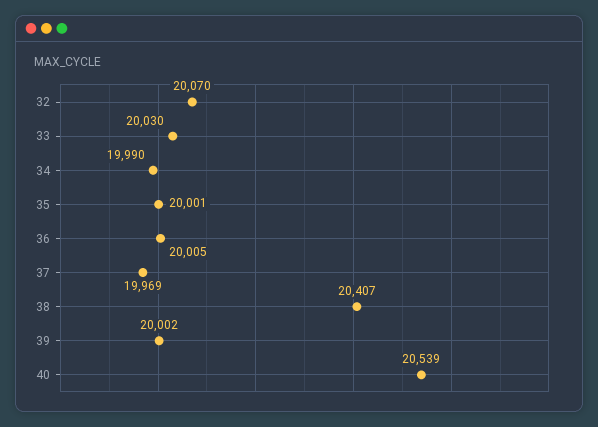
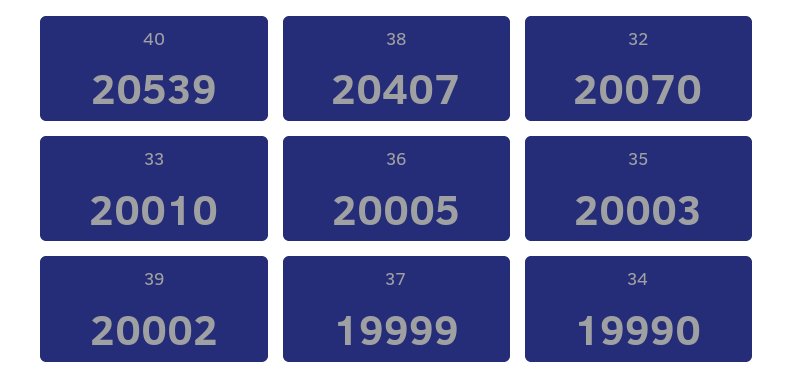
33: 20030 -> 20010
35: 20001 -> 20003
37: 19969 -> 19999

